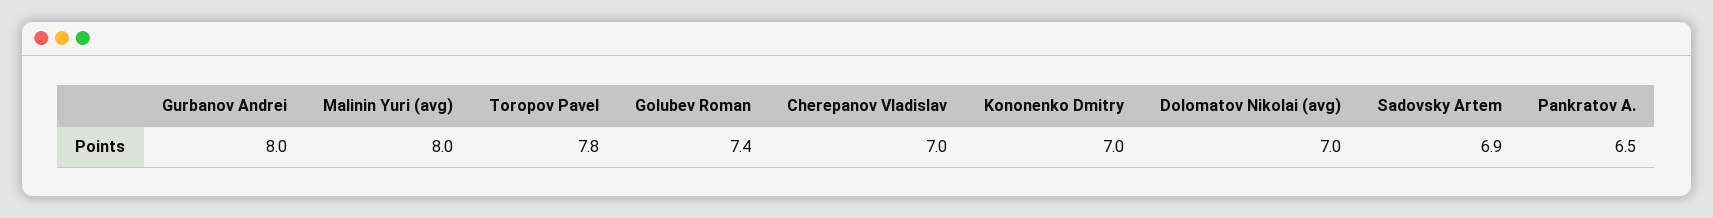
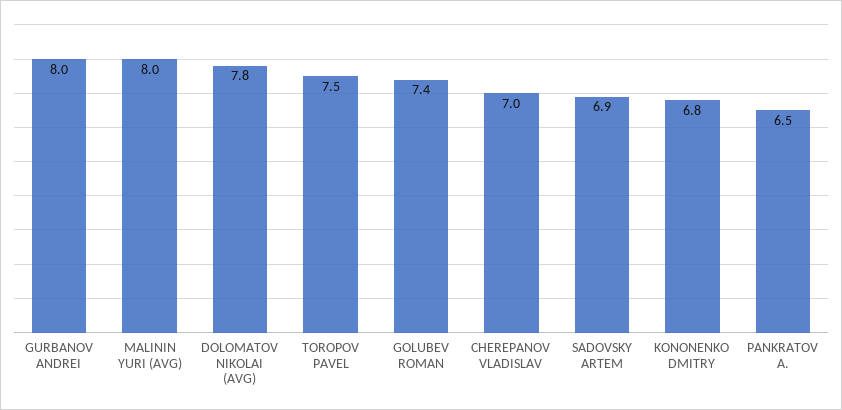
Toropov Pavel: 7.8 -> 7.5
Kononenko Dmitry: 7 -> 6.8
Dolomatov Nikolai (avg): 7 -> 7.8

